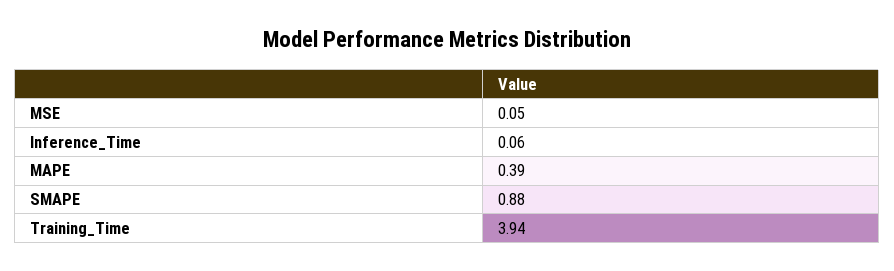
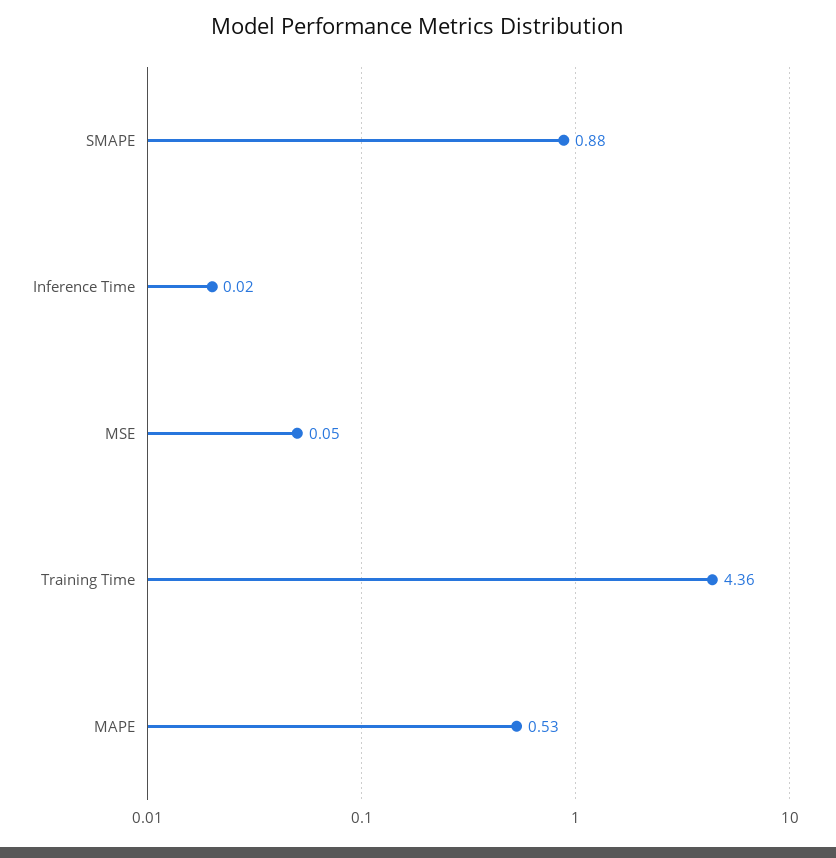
Inference_Time: 0.06 -> 0.02
MAPE: 0.39 -> 0.53
Training_Time: 3.94 -> 4.36

